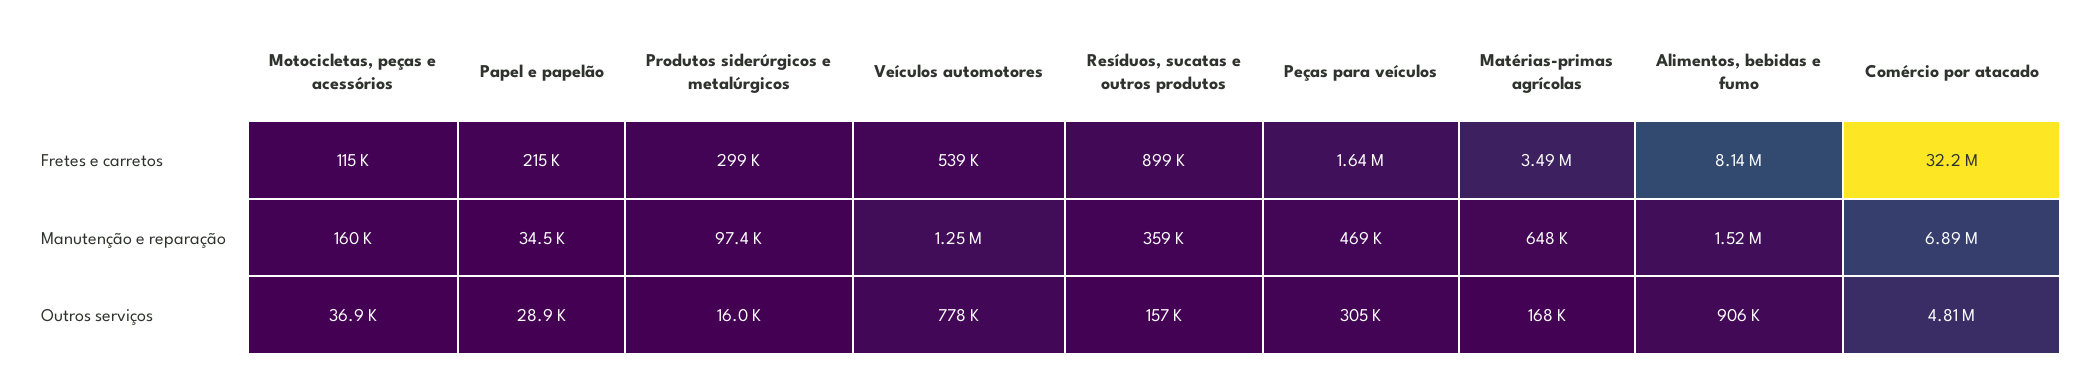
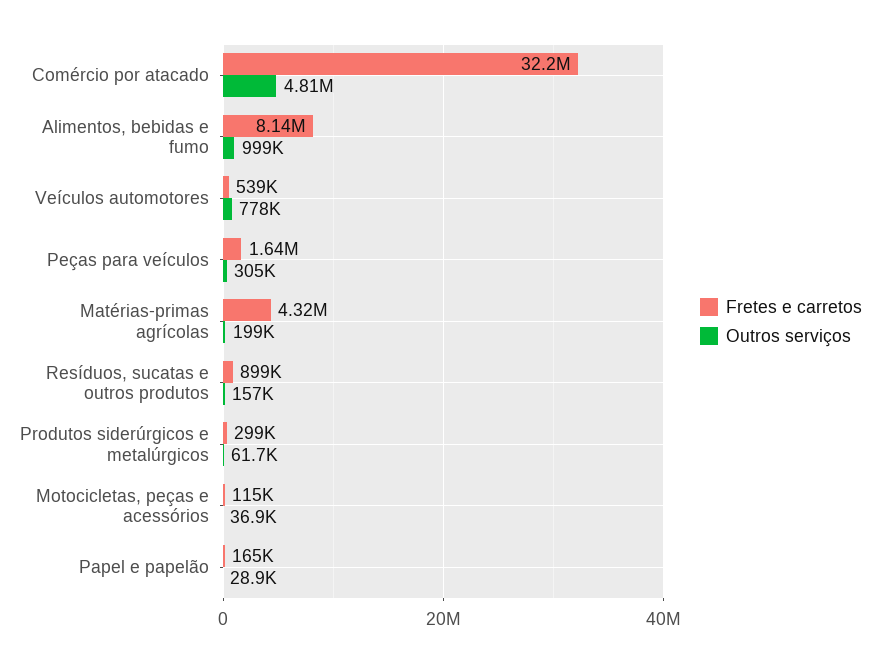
Fretes e carretos, Papel e papelão: 215000 -> 165000
Fretes e carretos, Matérias-primas agrícolas: 3490000 -> 4320000
Manutenção e reparação, Motocicletas, peças e acessórios: 160000 -> none
Manutenção e reparação, Papel e papelão: 34500 -> none
Manutenção e reparação, Produtos siderúrgicos e metalúrgicos: 97400 -> none
Manutenção e reparação, Veículos automotores: 1250000 -> none
Manutenção e reparação, Resíduos, sucatas e outros produtos: 359000 -> none
Manutenção e reparação, Peças para veículos: 469000 -> none
Manutenção e reparação, Matérias-primas agrícolas: 648000 -> none
Manutenção e reparação, Alimentos, bebidas e fumo: 1520000 -> none
Manutenção e reparação, Comércio por atacado: 6890000 -> none
Outros serviços, Produtos siderúrgicos e metalúrgicos: 16000 -> 61700
Outros serviços, Matérias-primas agrícolas: 168000 -> 199000
Outros serviços, Alimentos, bebidas e fumo: 906000 -> 999000

